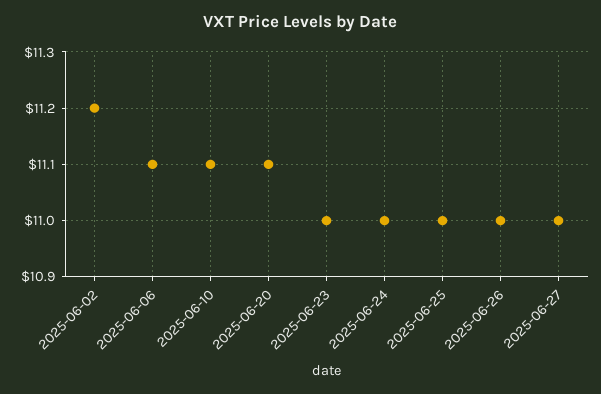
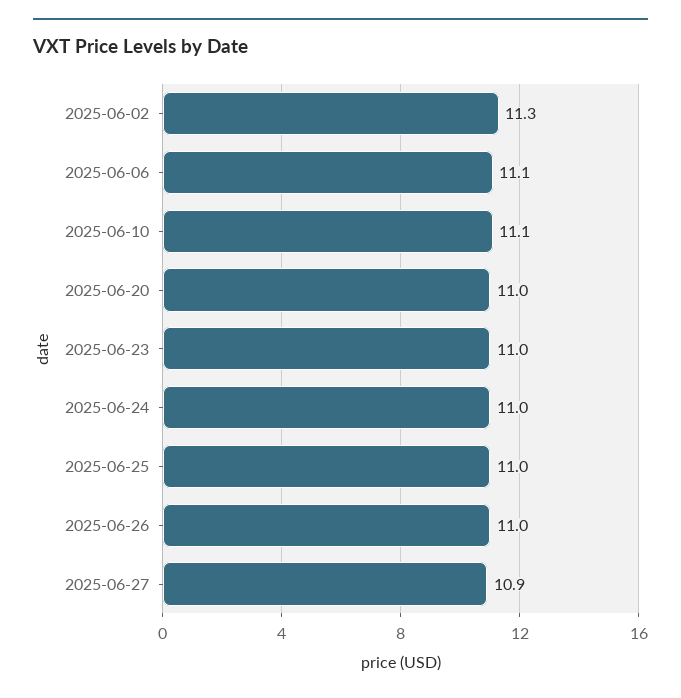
2025-06-02: 11.2 -> 11.3
2025-06-20: 11.1 -> 11
2025-06-27: 11 -> 10.9

